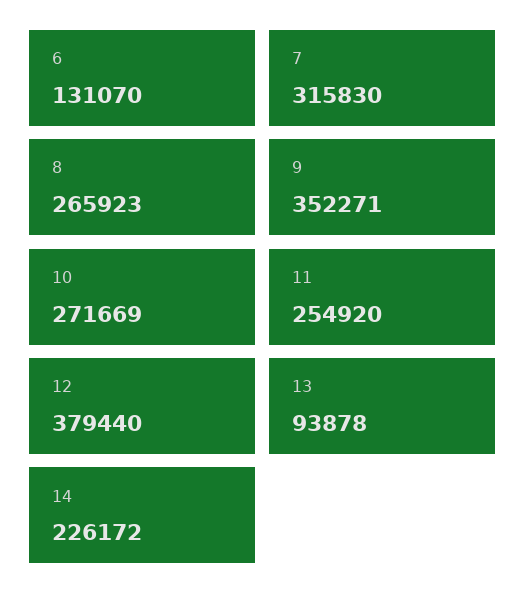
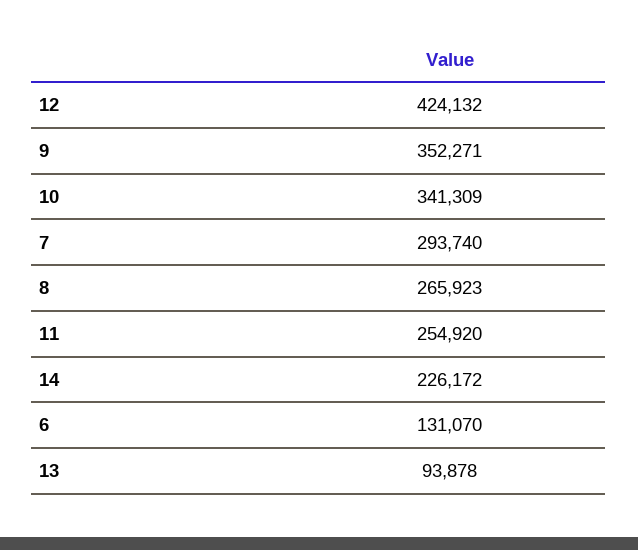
7: 315830 -> 293740
10: 271669 -> 341309
12: 379440 -> 424132

